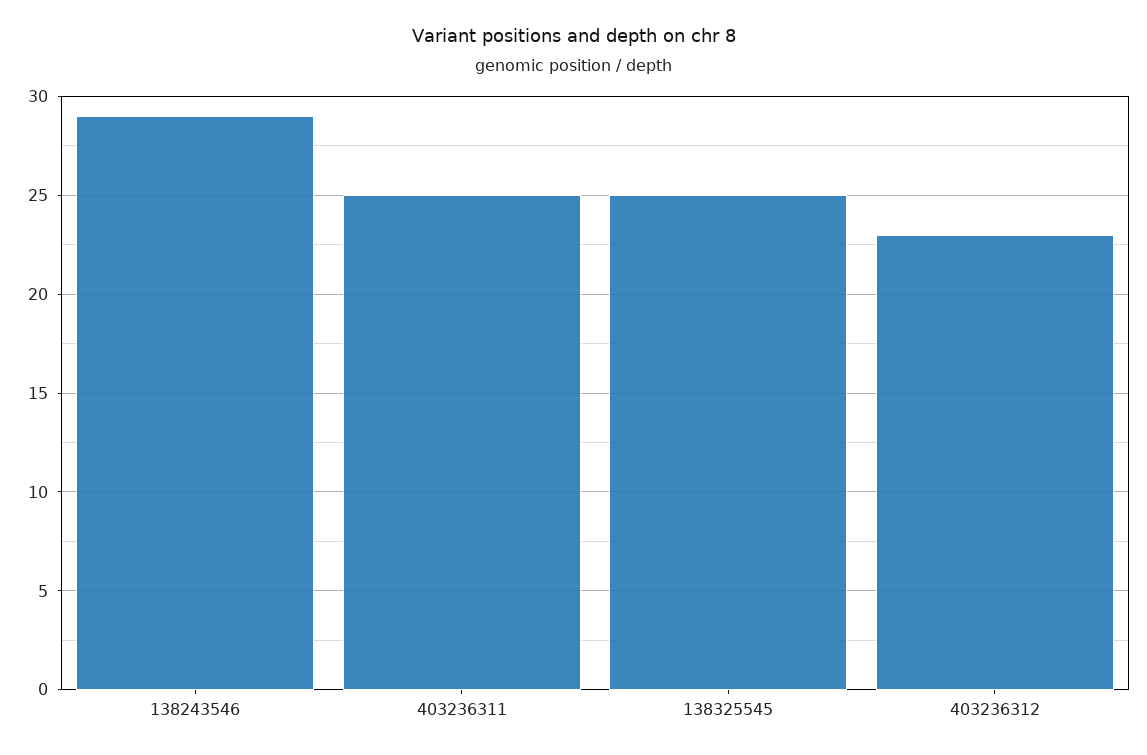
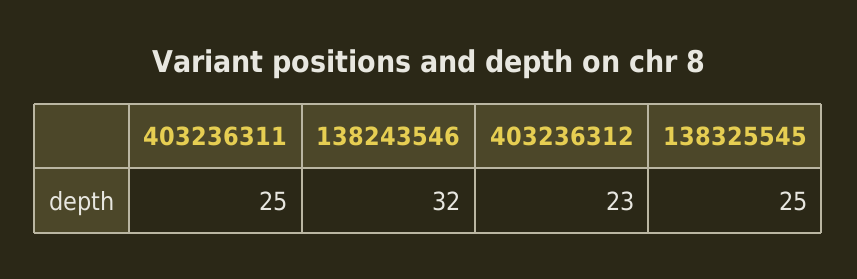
138243546: 29 -> 32

